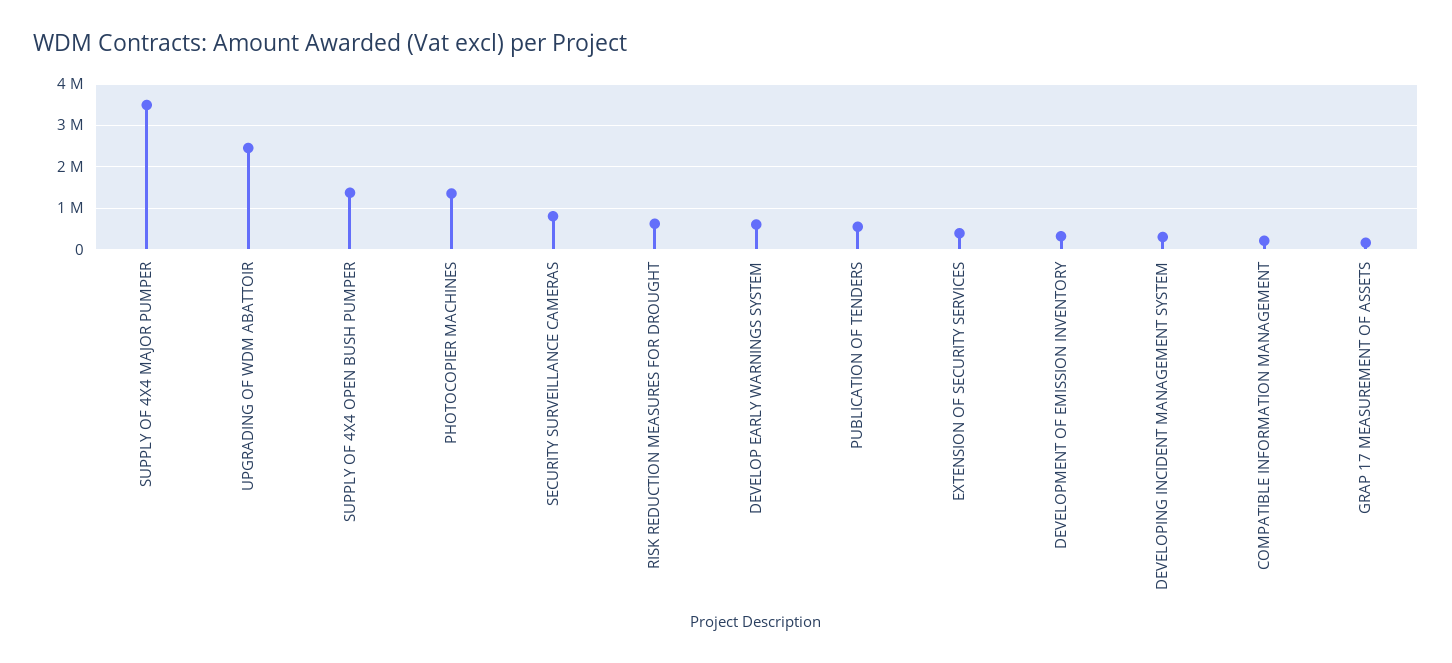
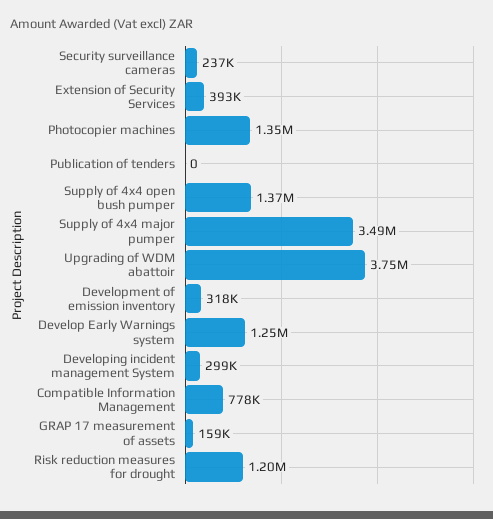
UPGRADING OF WDM ABATTOIR: 2400000 -> 3750000
SECURITY SURVEILLANCE CAMERAS: 800000 -> 237000
RISK REDUCTION MEASURES FOR DROUGHT: 600000 -> 1200000
DEVELOP EARLY WARNINGS SYSTEM: 600000 -> 1250000
PUBLICATION OF TENDERS: 600000 -> 0
COMPATIBLE INFORMATION MANAGEMENT: 200000 -> 778000

